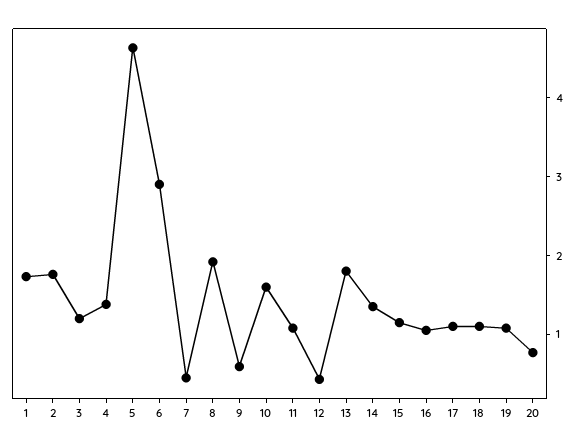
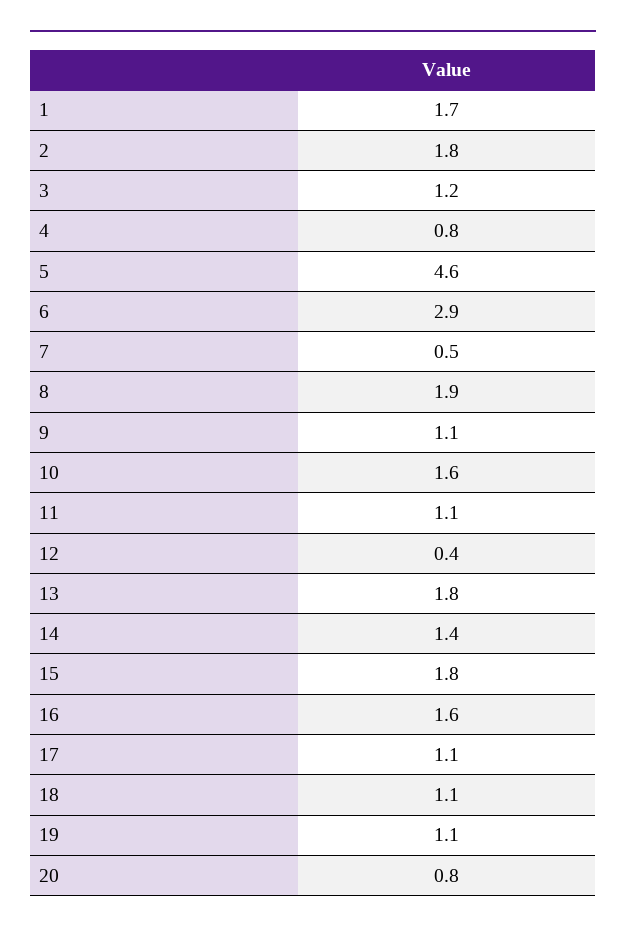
4: 1.4 -> 0.8
9: 0.6 -> 1.1
15: 1.2 -> 1.8
16: 1 -> 1.6

